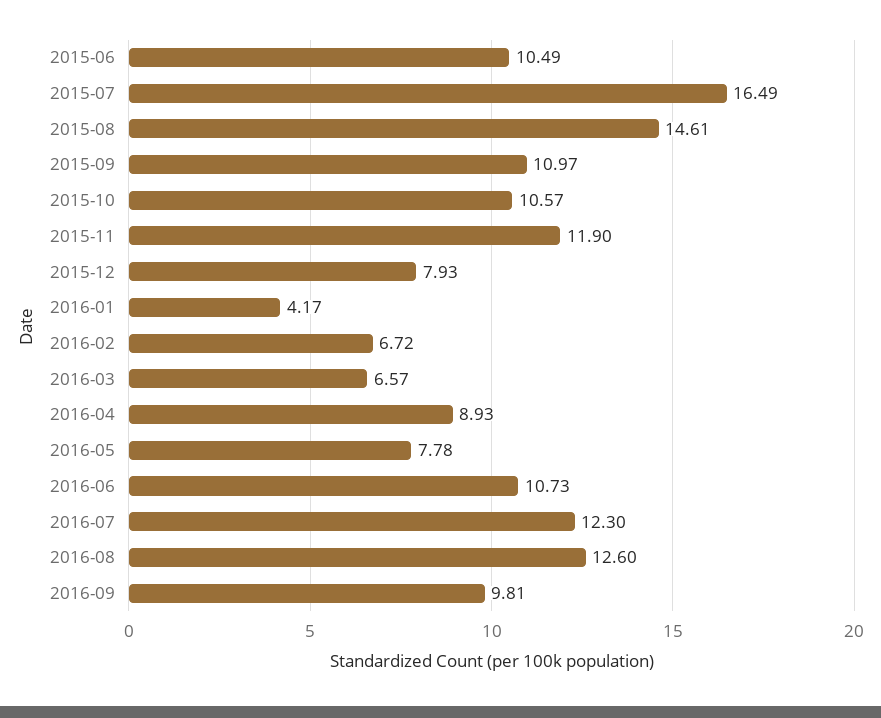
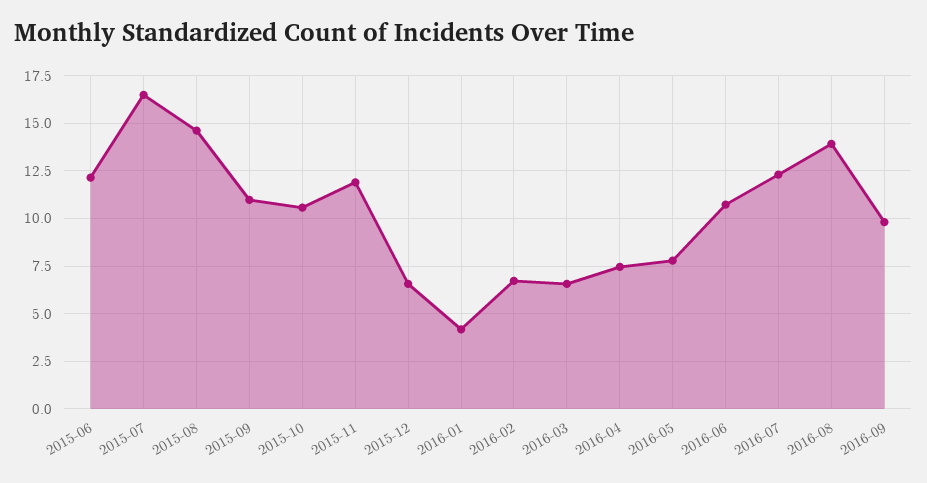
2015-06: 10.49 -> 12
2015-12: 7.93 -> 6.5
2016-04: 8.93 -> 7.5
2016-08: 12.6 -> 14

